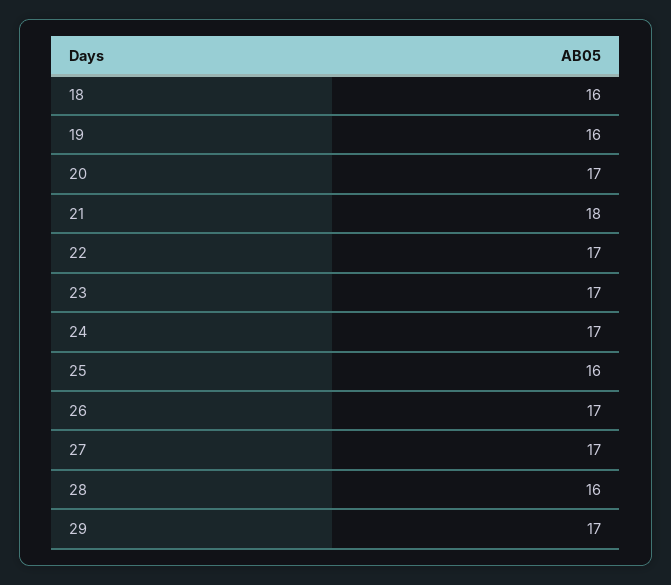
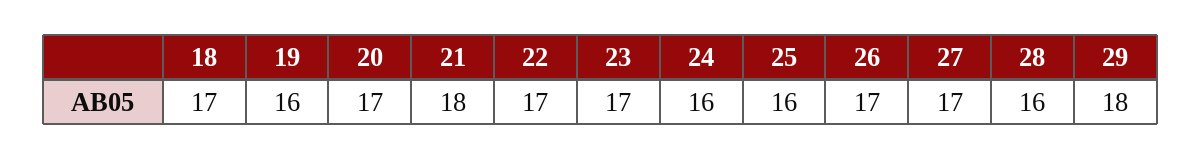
18: 16 -> 17
24: 17 -> 16
29: 17 -> 18

